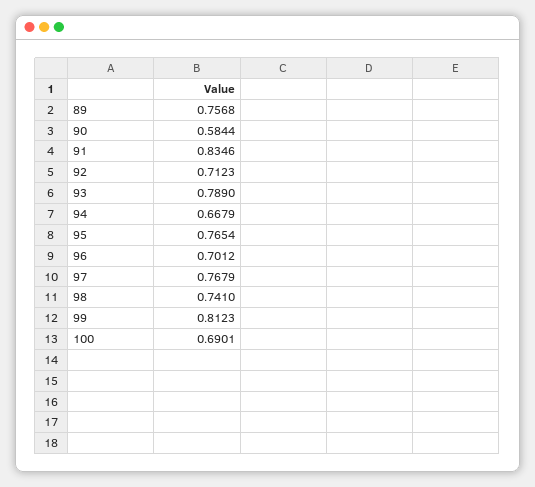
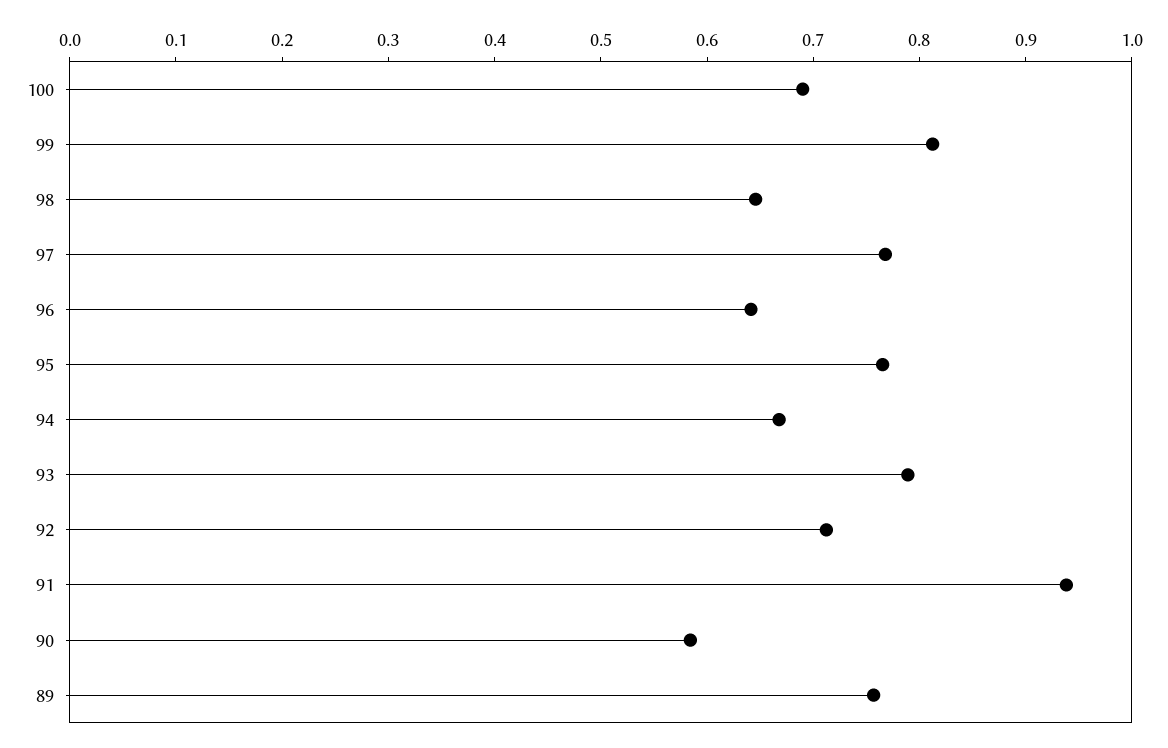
91: 0.8346 -> 0.94
96: 0.7012 -> 0.64
98: 0.741 -> 0.64

